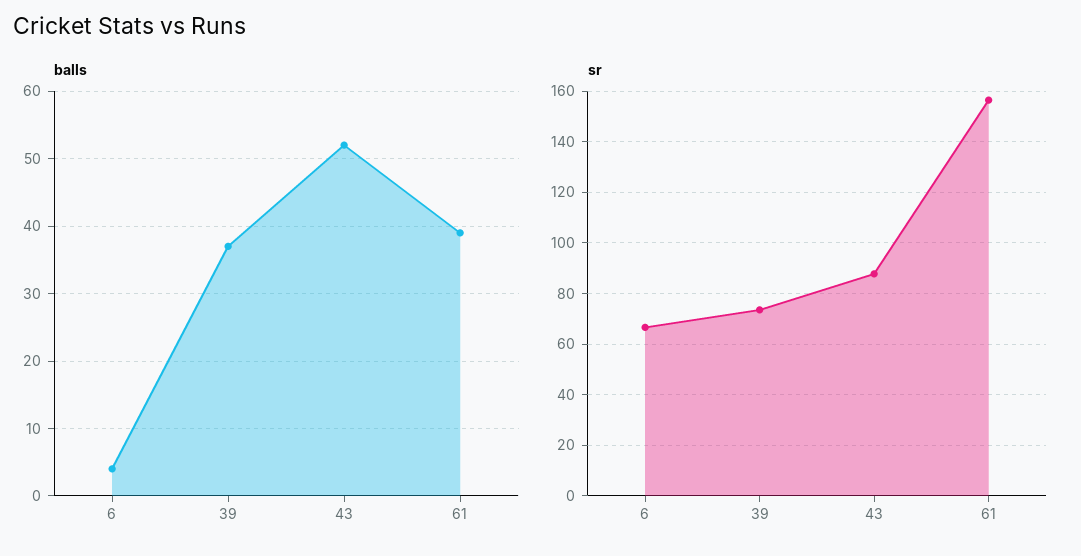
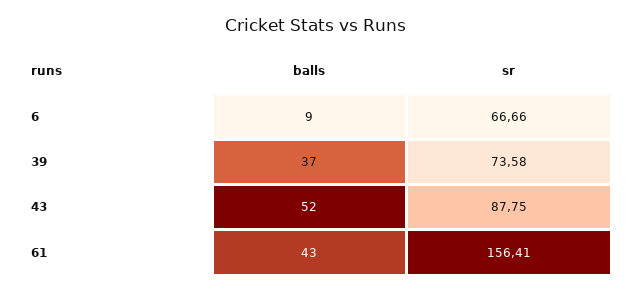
balls, 6: 4 -> 9
balls, 61: 39 -> 43

